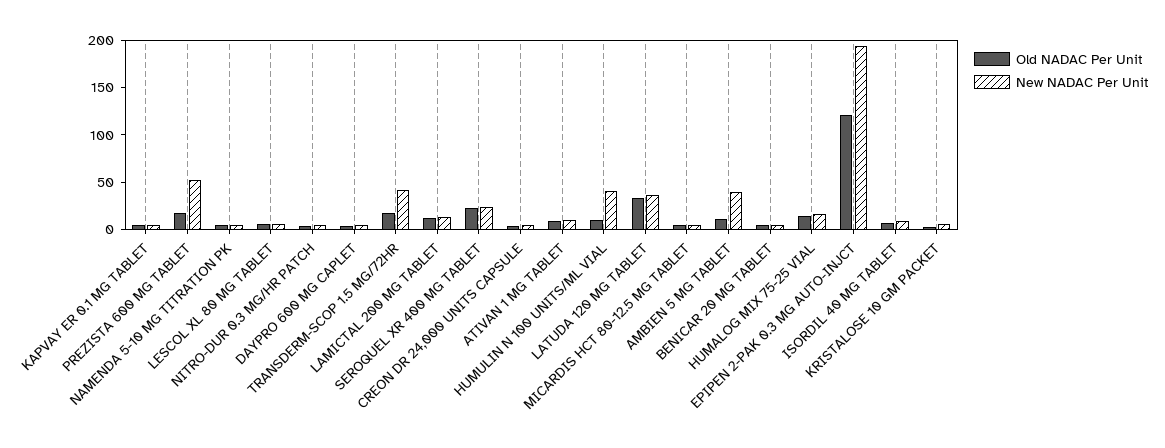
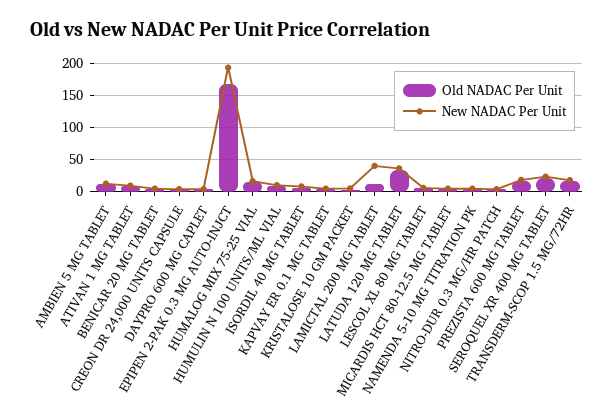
New NADAC Per Unit, PREZISTA 600 MG TABLET: 50 -> 20
New NADAC Per Unit, TRANSDERM-SCOP 1.5 MG/72HR: 40 -> 20
New NADAC Per Unit, LAMICTAL 200 MG TABLET: 10 -> 40
New NADAC Per Unit, HUMULIN N 100 UNITS/ML VIAL: 40 -> 10
New NADAC Per Unit, AMBIEN 5 MG TABLET: 40 -> 10
Old NADAC Per Unit, EPIPEN 2-PAK 0.3 MG AUTO-INJCT: 120 -> 170

